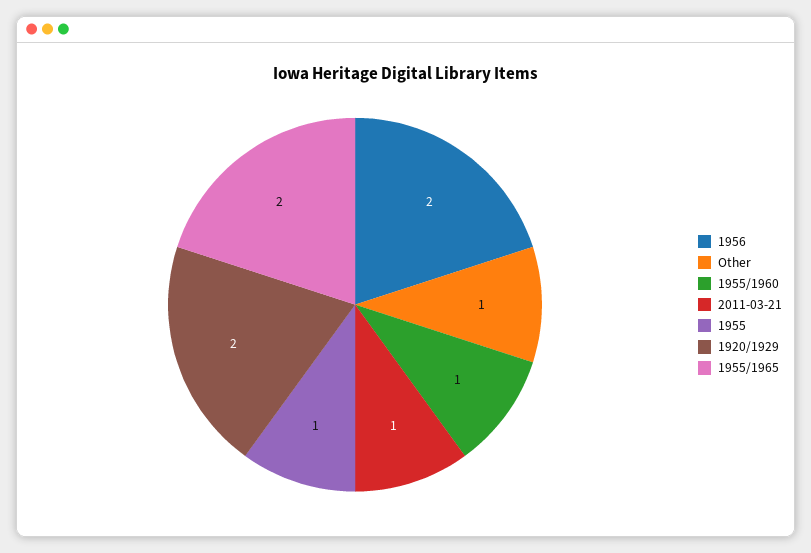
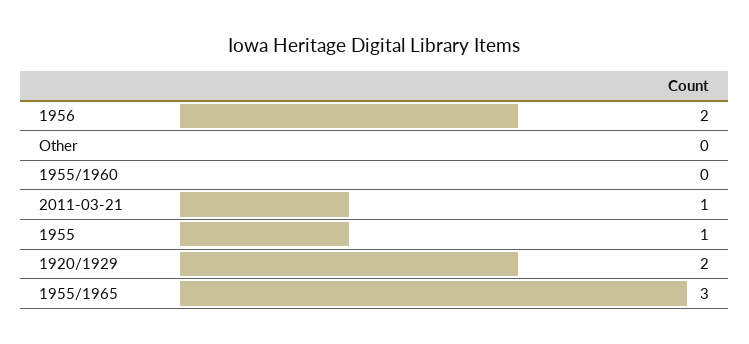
Other: 1 -> 0
1955/1960: 1 -> 0
1955/1965: 2 -> 3

